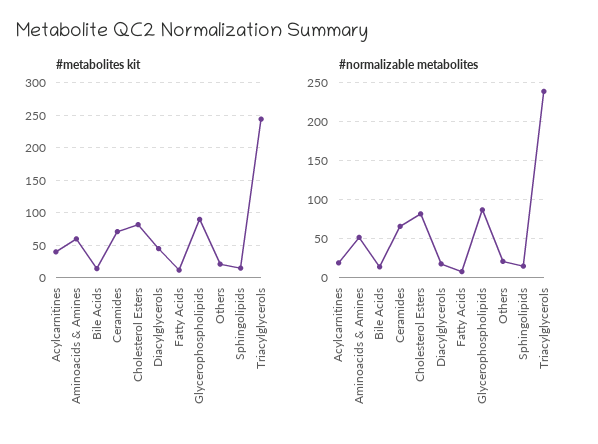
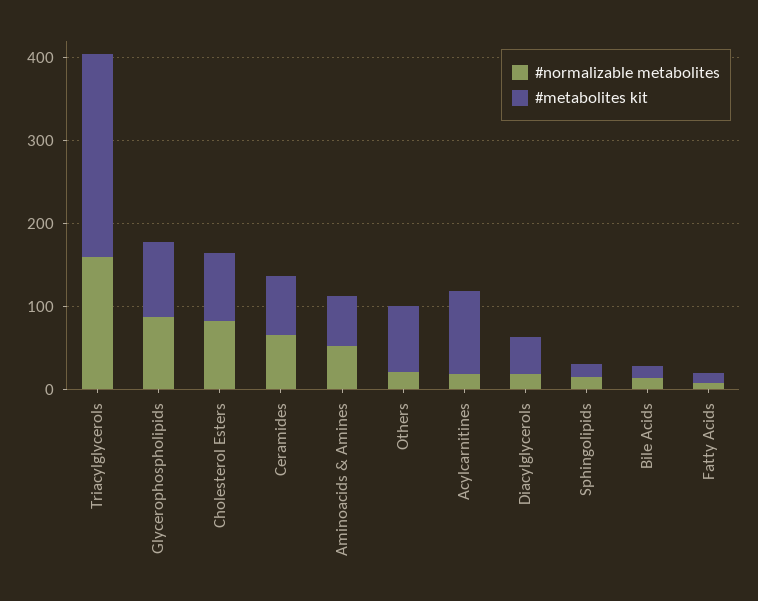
#metabolites kit, Acylcarnitines: 40 -> 100
#metabolites kit, Others: 20 -> 80
#normalizable metabolites, Triacylglycerols: 240 -> 160

